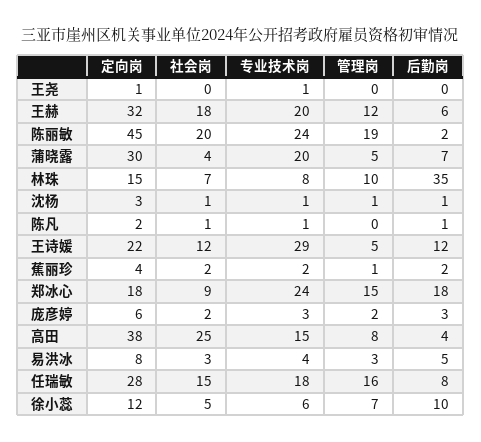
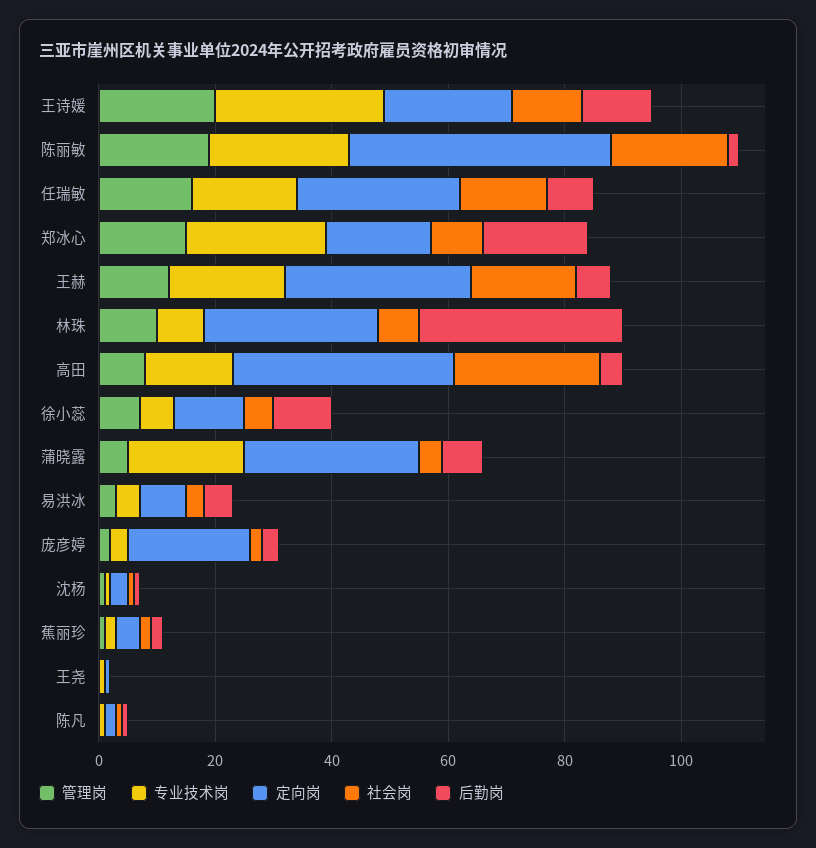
定向岗, 林珠: 15 -> 30
管理岗, 王诗媛: 5 -> 20
定向岗, 庞彦婷: 6 -> 20

